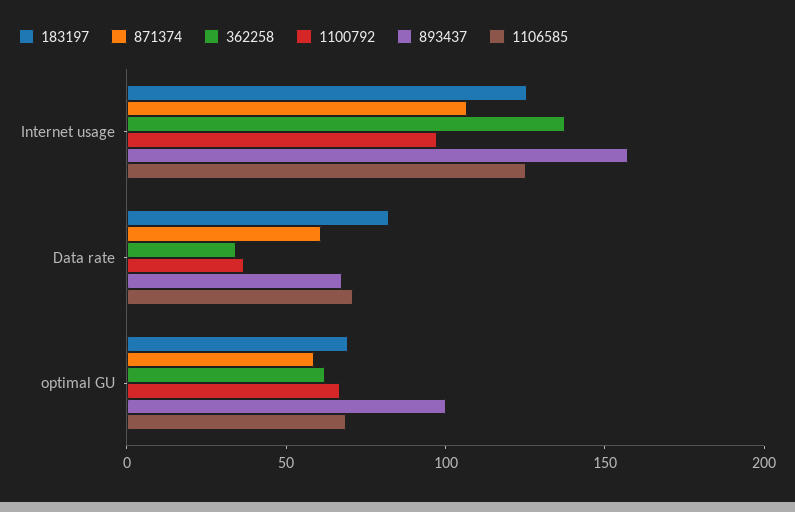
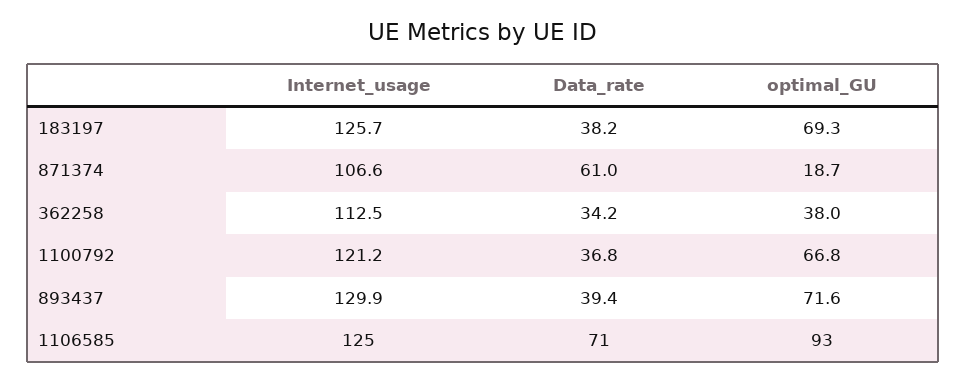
362258, Internet usage: 140 -> 112.5
1100792, Internet usage: 100 -> 121.2
893437, Internet usage: 160 -> 129.9
183197, Data rate: 80 -> 38.2
893437, Data rate: 70 -> 39.4
871374, optimal GU: 60 -> 18.7
362258, optimal GU: 60 -> 38
893437, optimal GU: 100 -> 71.6
1106585, optimal GU: 70 -> 93

